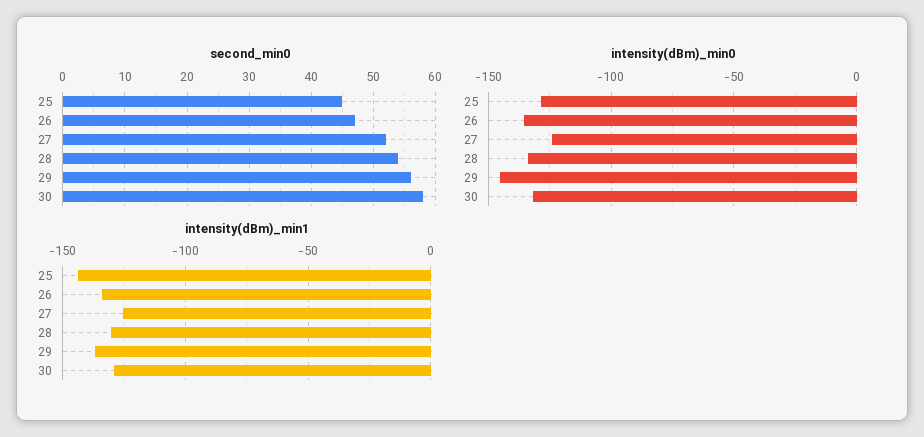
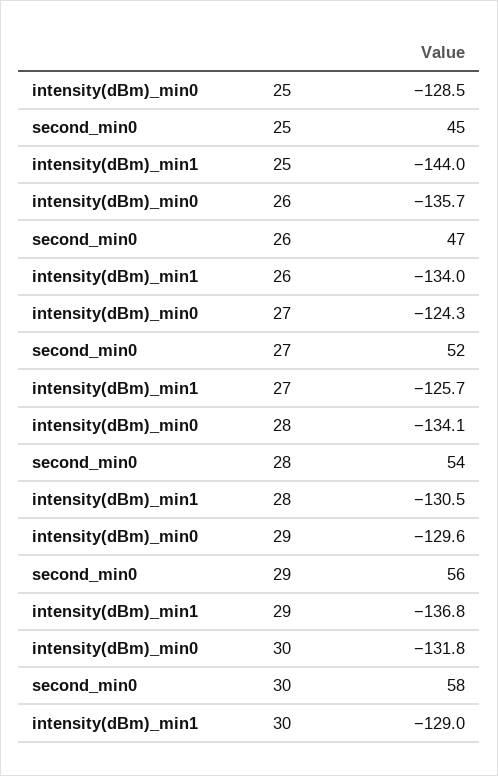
intensity(dBm)_min0, 29: -145 -> -129.6

